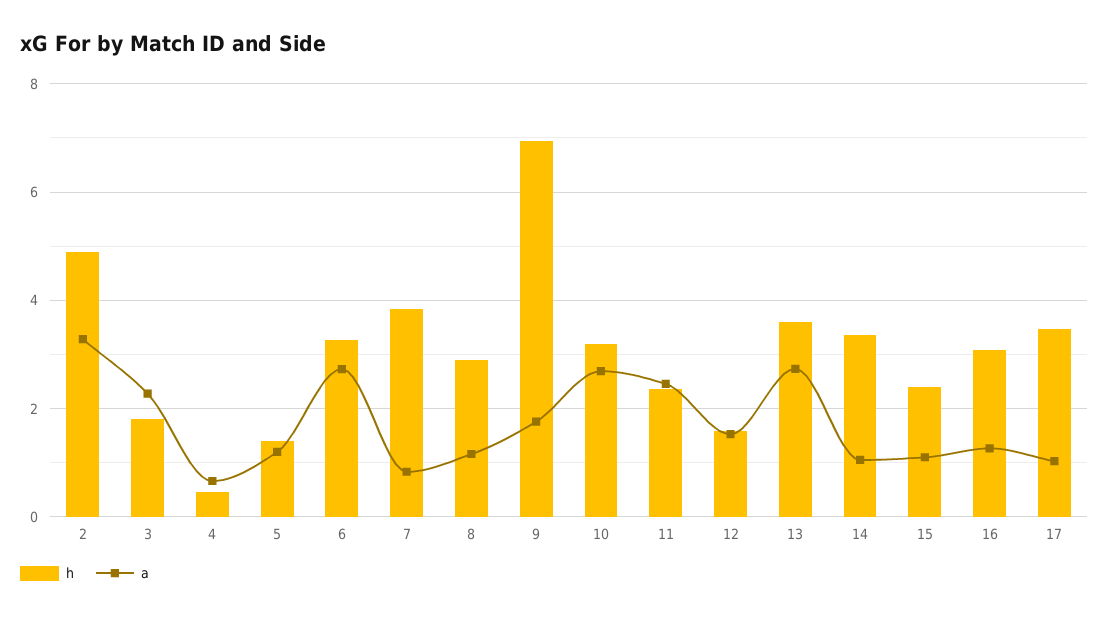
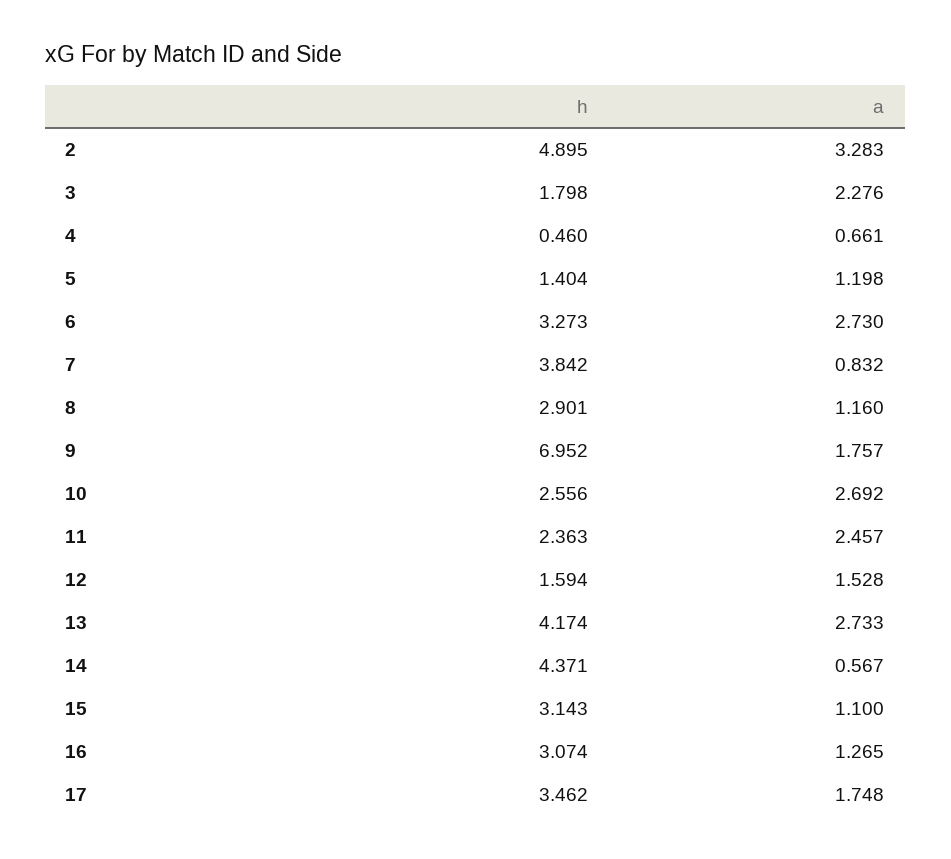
h, 10: 3.2 -> 2.556
h, 13: 3.6 -> 4.174
h, 14: 3.4 -> 4.371
a, 14: 1 -> 0.567
h, 15: 2.4 -> 3.143
a, 17: 1 -> 1.748

